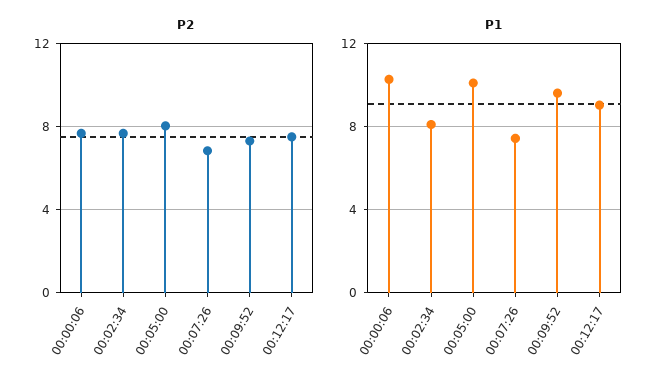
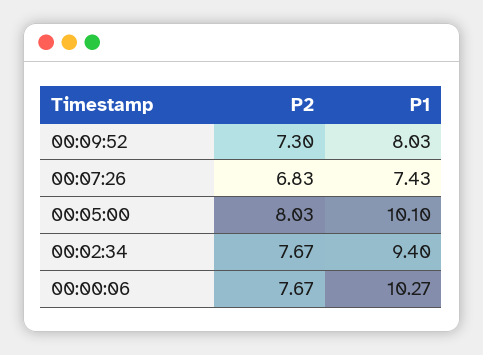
P2, 00:12:17: 7.5 -> none
P1, 00:02:34: 8 -> 9.4
P1, 00:09:52: 9.5 -> 8.03
P1, 00:12:17: 9 -> none

